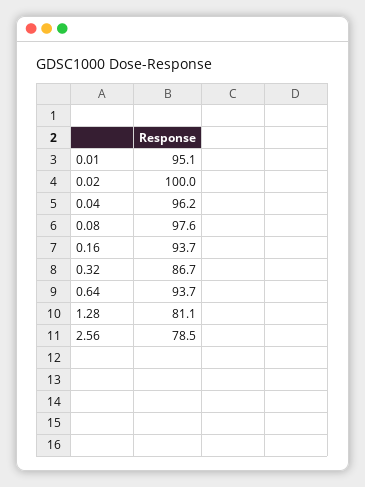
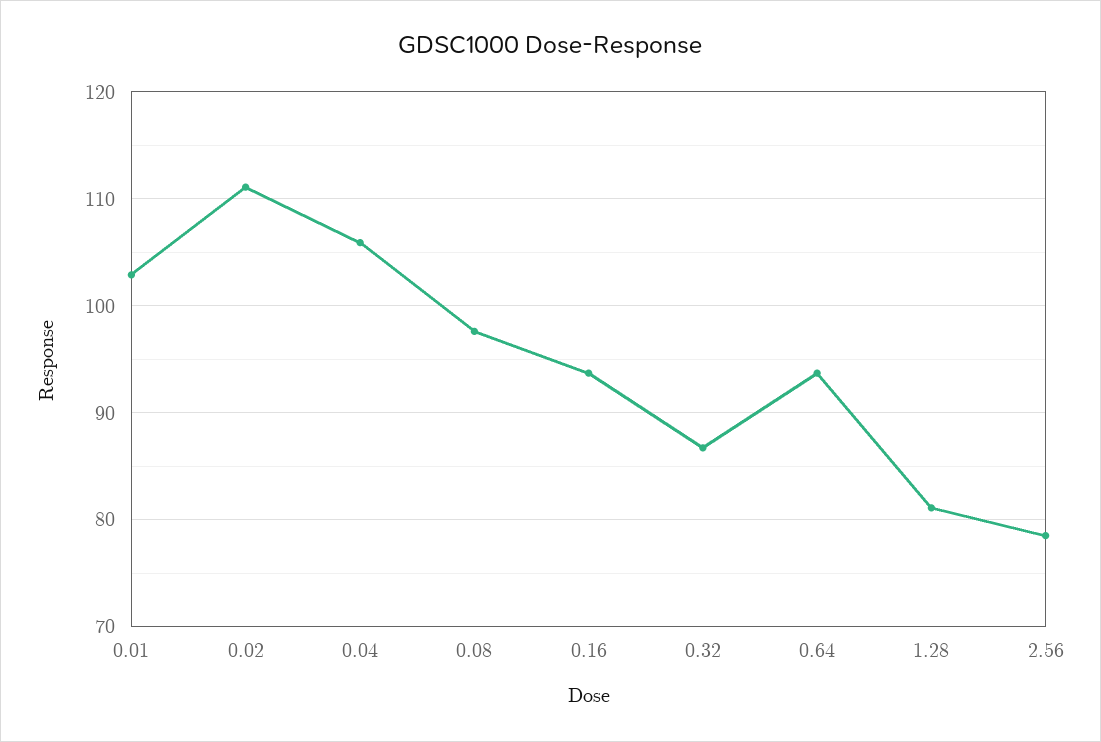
0.01: 95.1 -> 103
0.02: 100 -> 111
0.04: 96.2 -> 106

